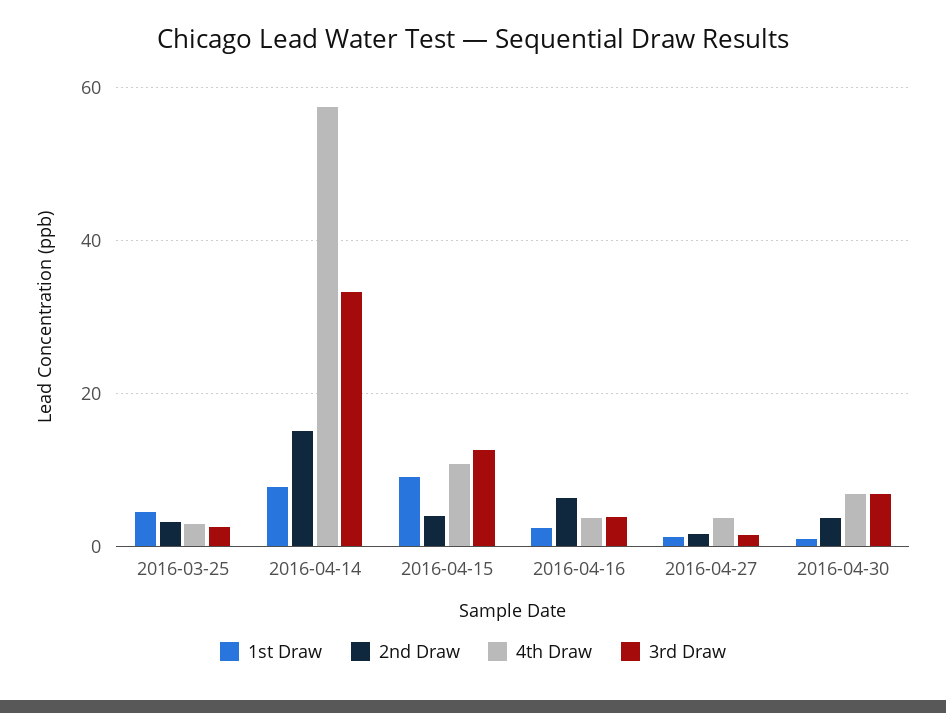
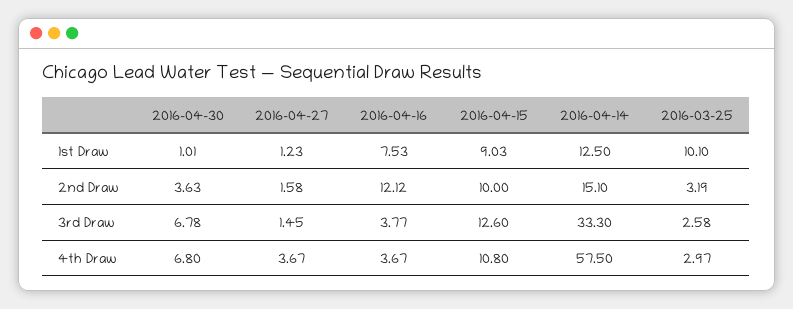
1st Draw, 2016-03-25: 4 -> 10.1
1st Draw, 2016-04-14: 8 -> 12.5
2nd Draw, 2016-04-15: 4 -> 10
1st Draw, 2016-04-16: 2 -> 7.53
2nd Draw, 2016-04-16: 6 -> 12.12

